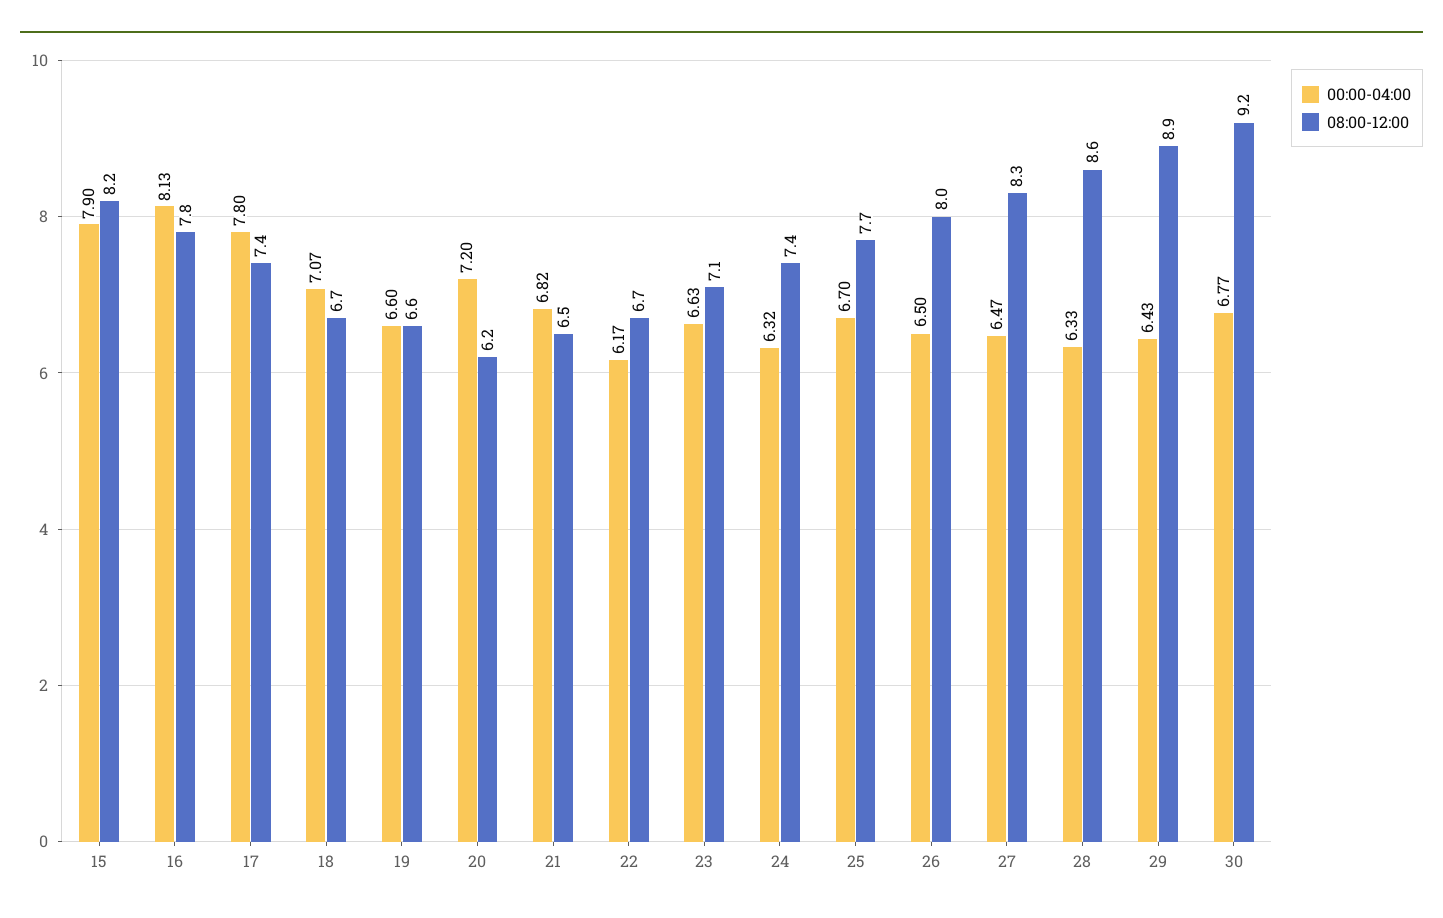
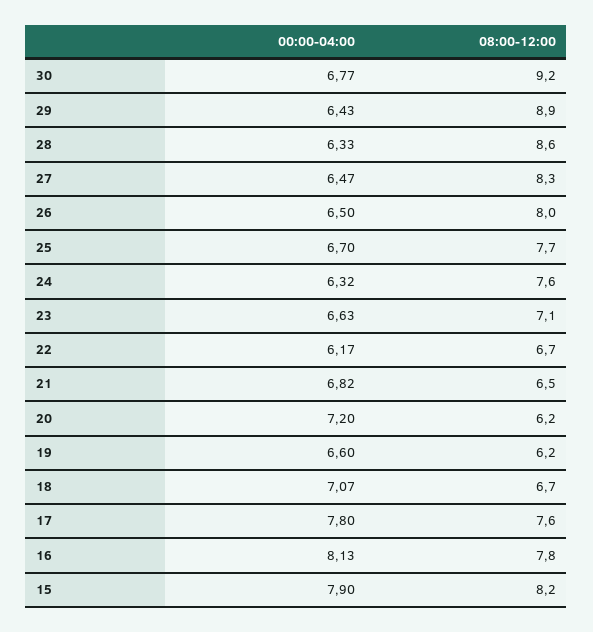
08:00-12:00, 17: 7.4 -> 7.6
08:00-12:00, 19: 6.6 -> 6.2
08:00-12:00, 24: 7.4 -> 7.6

